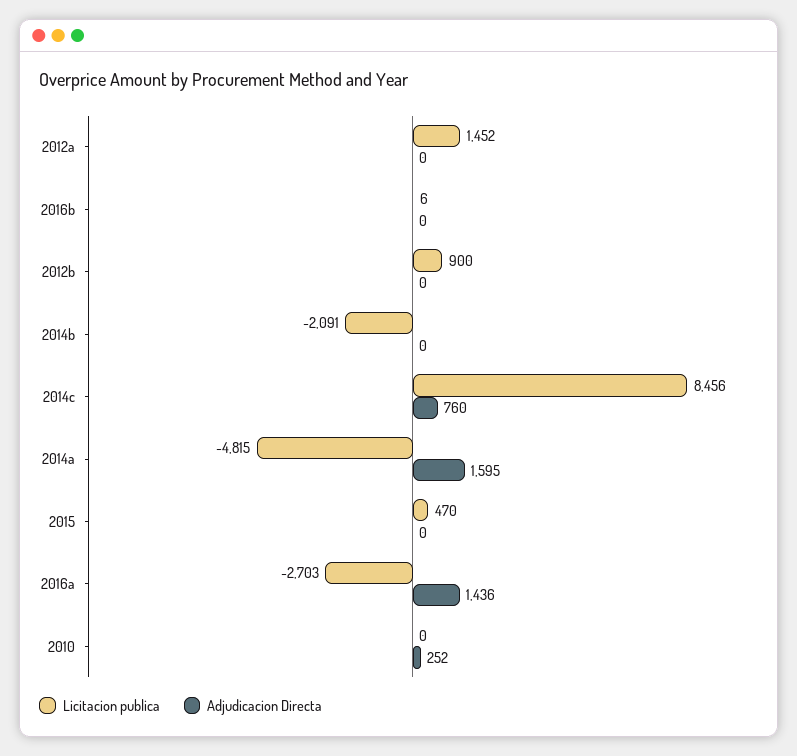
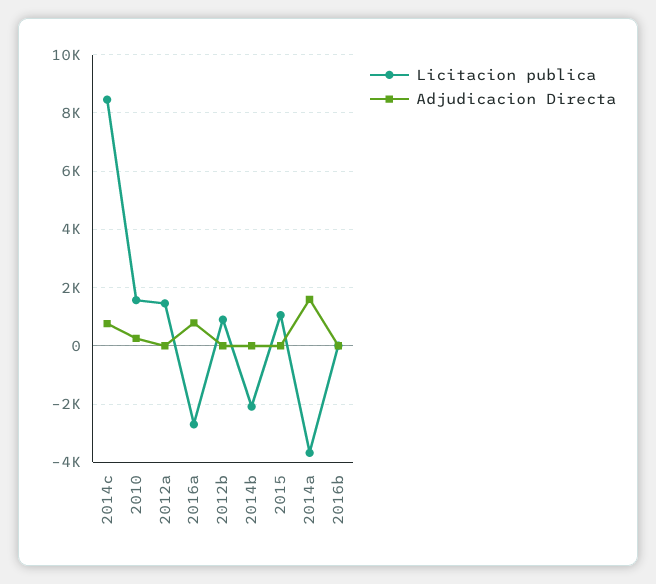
Licitacion publica, 2014a: -4815 -> -3750
Licitacion publica, 2015: 470 -> 1000
Adjudicacion Directa, 2016a: 1436 -> 750
Licitacion publica, 2010: 0 -> 1500

